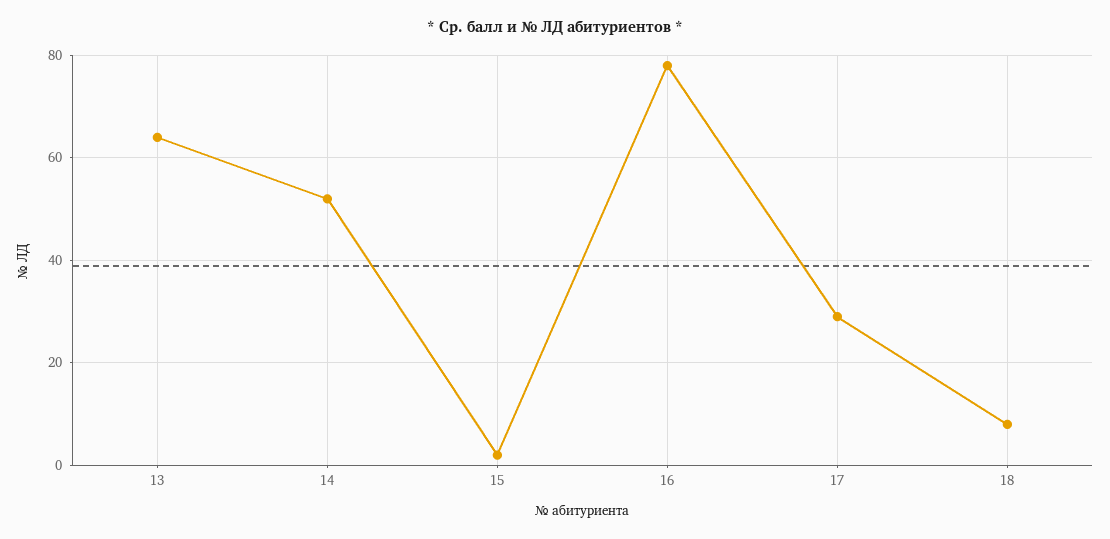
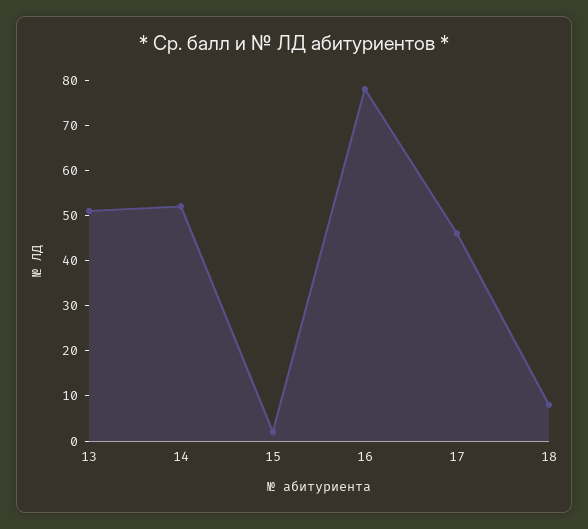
13: 65 -> 50
17: 30 -> 45

